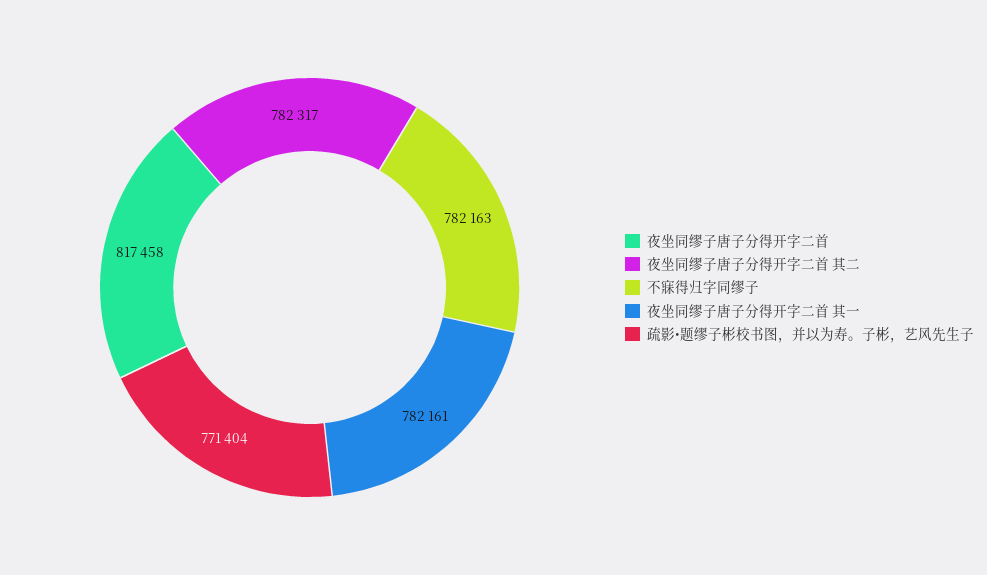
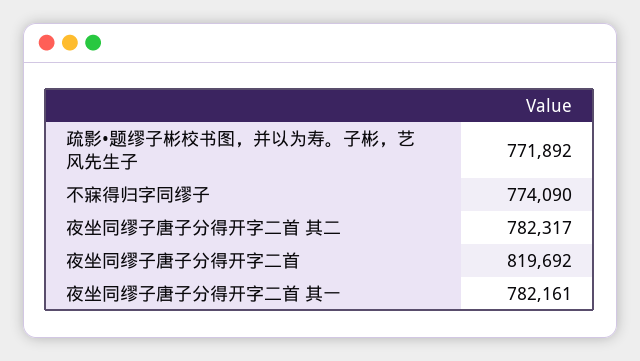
夜坐同缪子唐子分得开字二首: 817458 -> 819692
不寐得归字同缪子: 782163 -> 774090
疏影•题缪子彬校书图，并以为寿。子彬，艺风先生子: 771404 -> 771892

